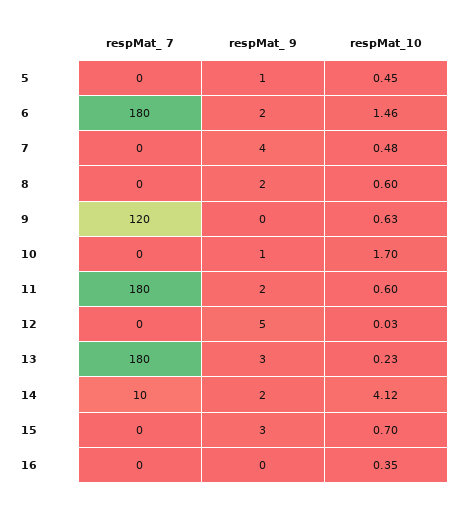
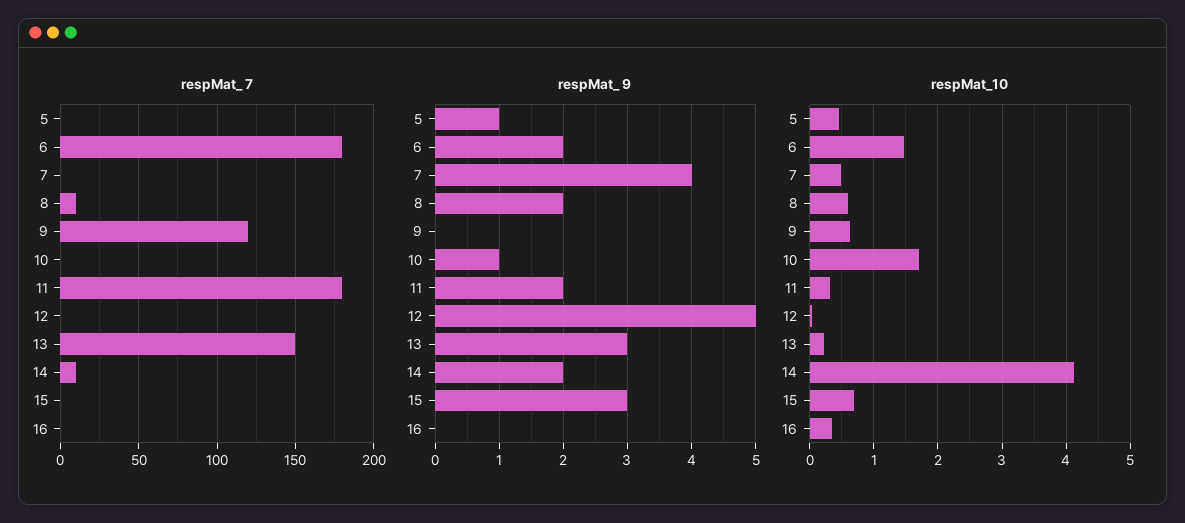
respMat_ 7, 8: 0 -> 10
respMat_10, 11: 0.6 -> 0.3
respMat_ 7, 13: 180 -> 150

